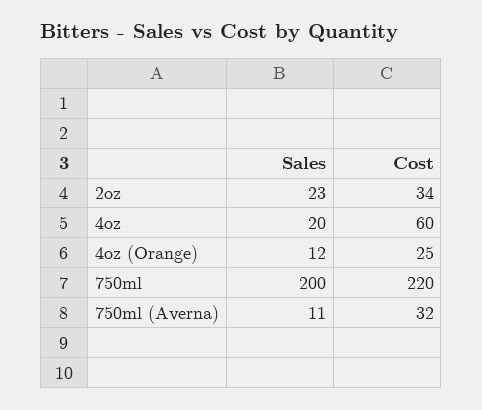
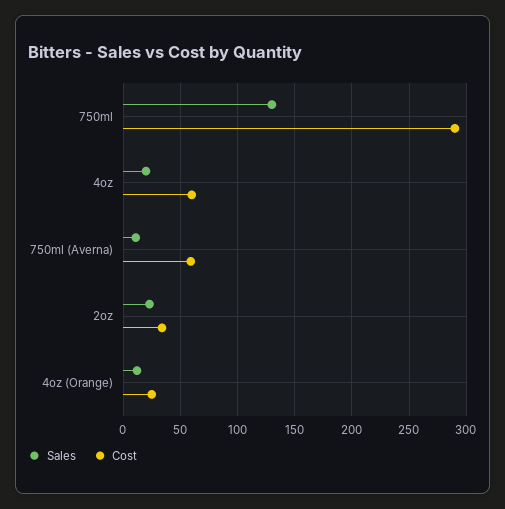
Sales, 750ml: 200 -> 130
Cost, 750ml: 220 -> 290
Cost, 750ml (Averna): 32 -> 60

